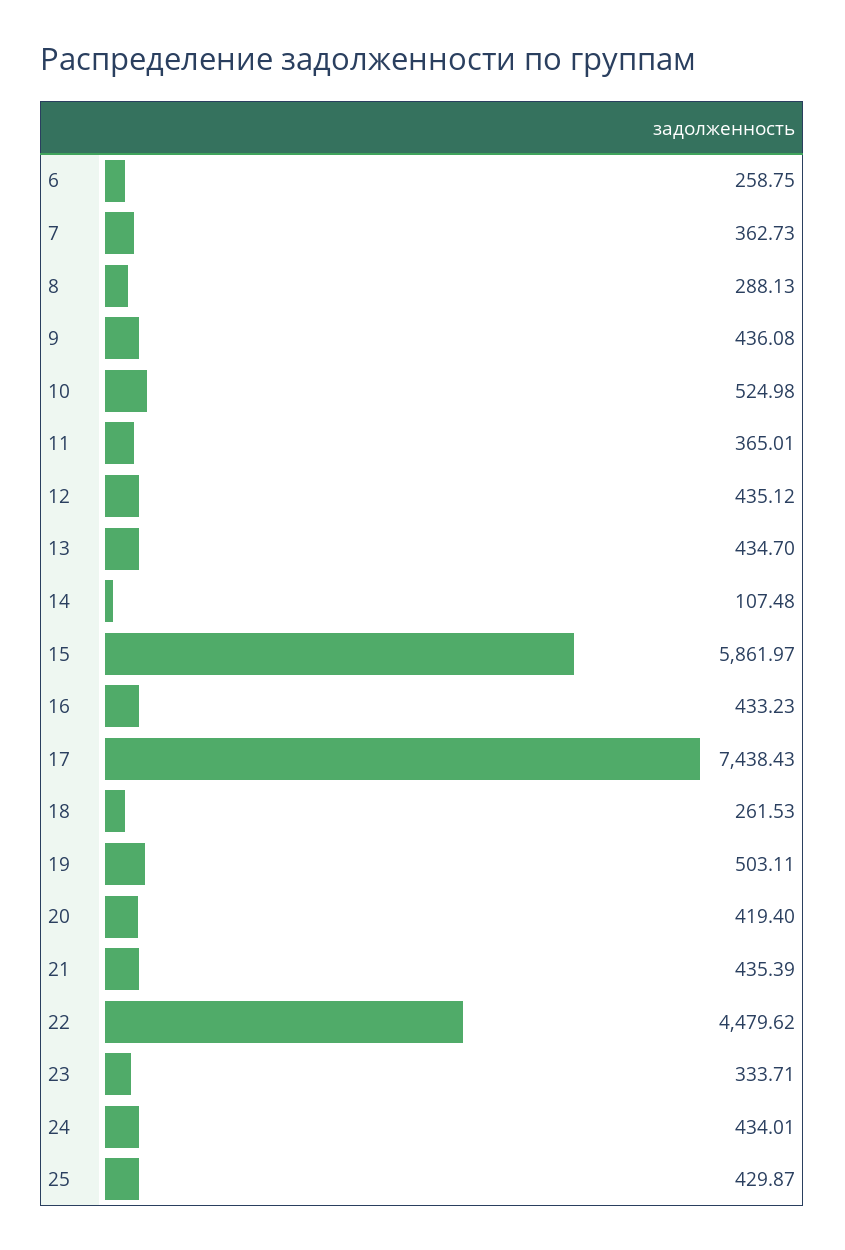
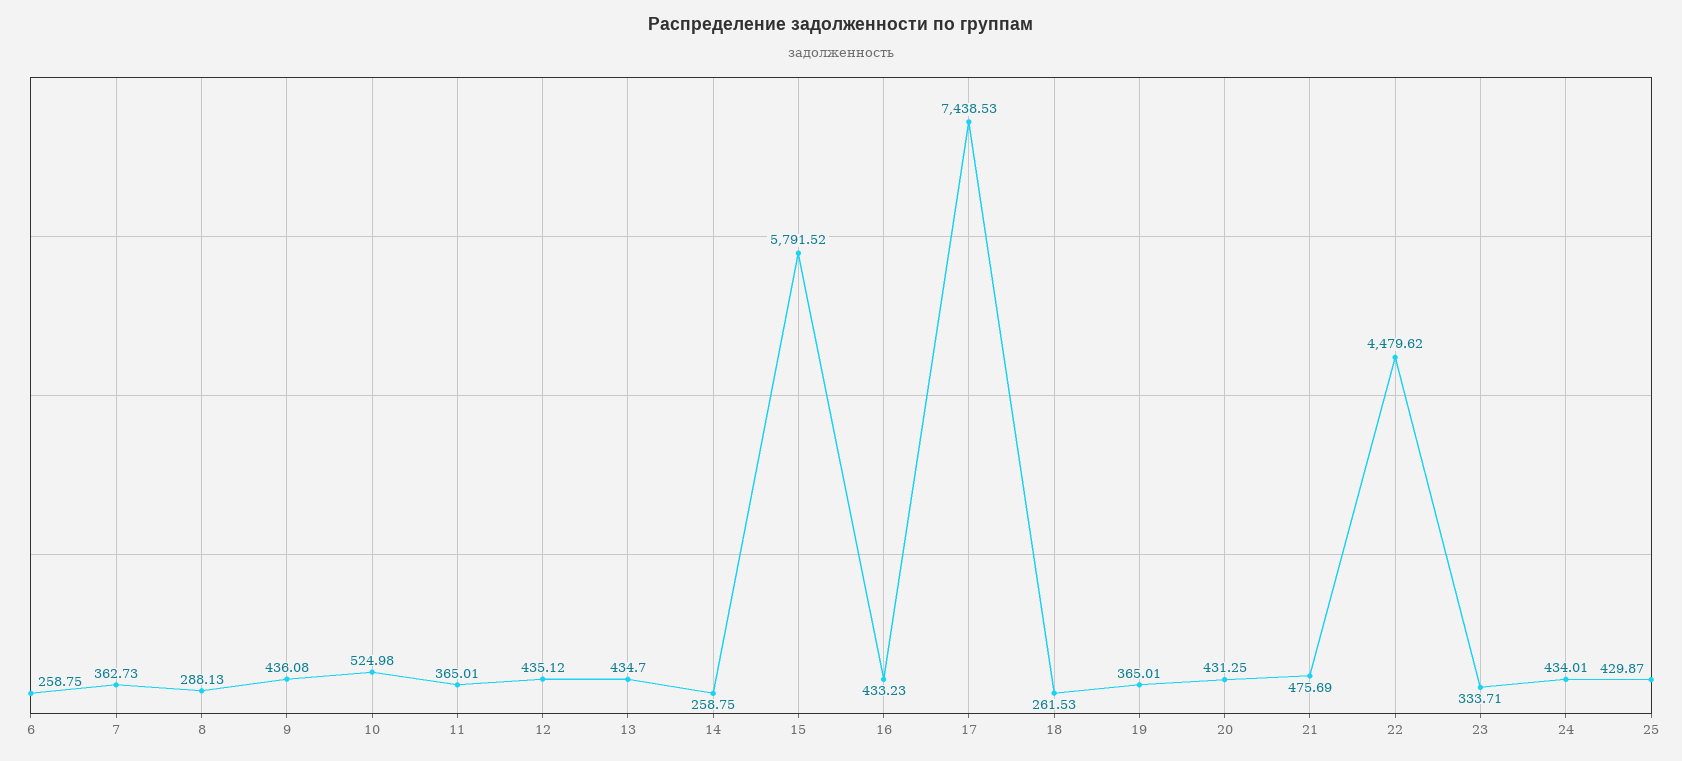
14: 107.48 -> 258.75
15: 5861.97 -> 5791.52
17: 7438.43 -> 7438.53
19: 503.11 -> 365.01
20: 419.4 -> 431.25
21: 435.39 -> 475.69

